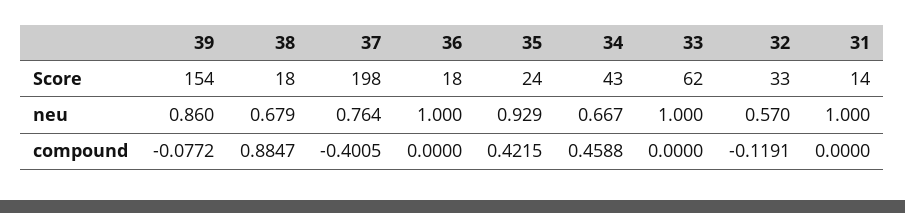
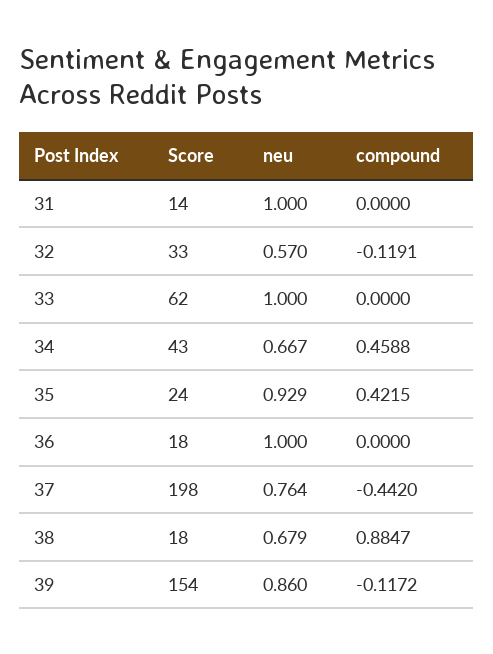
39, compound: -0.0772 -> -0.1172
37, compound: -0.4005 -> -0.442

